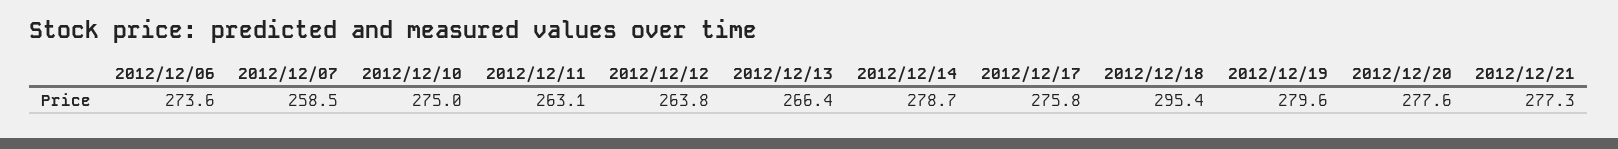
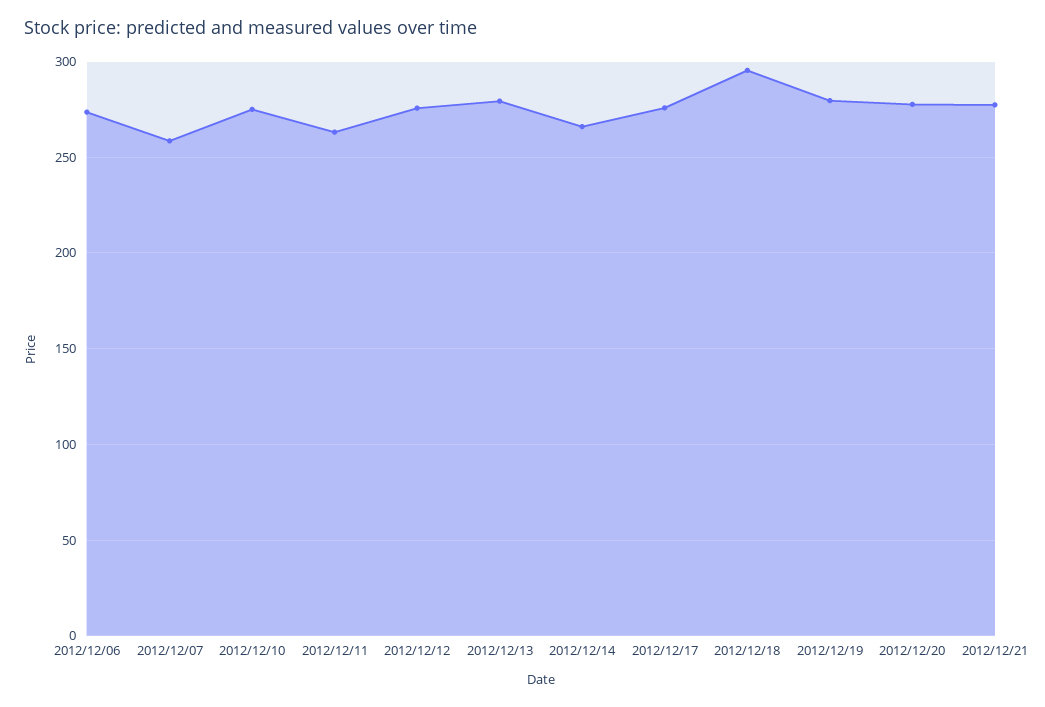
2012/12/12: 263.8 -> 275
2012/12/13: 266.4 -> 280
2012/12/14: 278.7 -> 265

